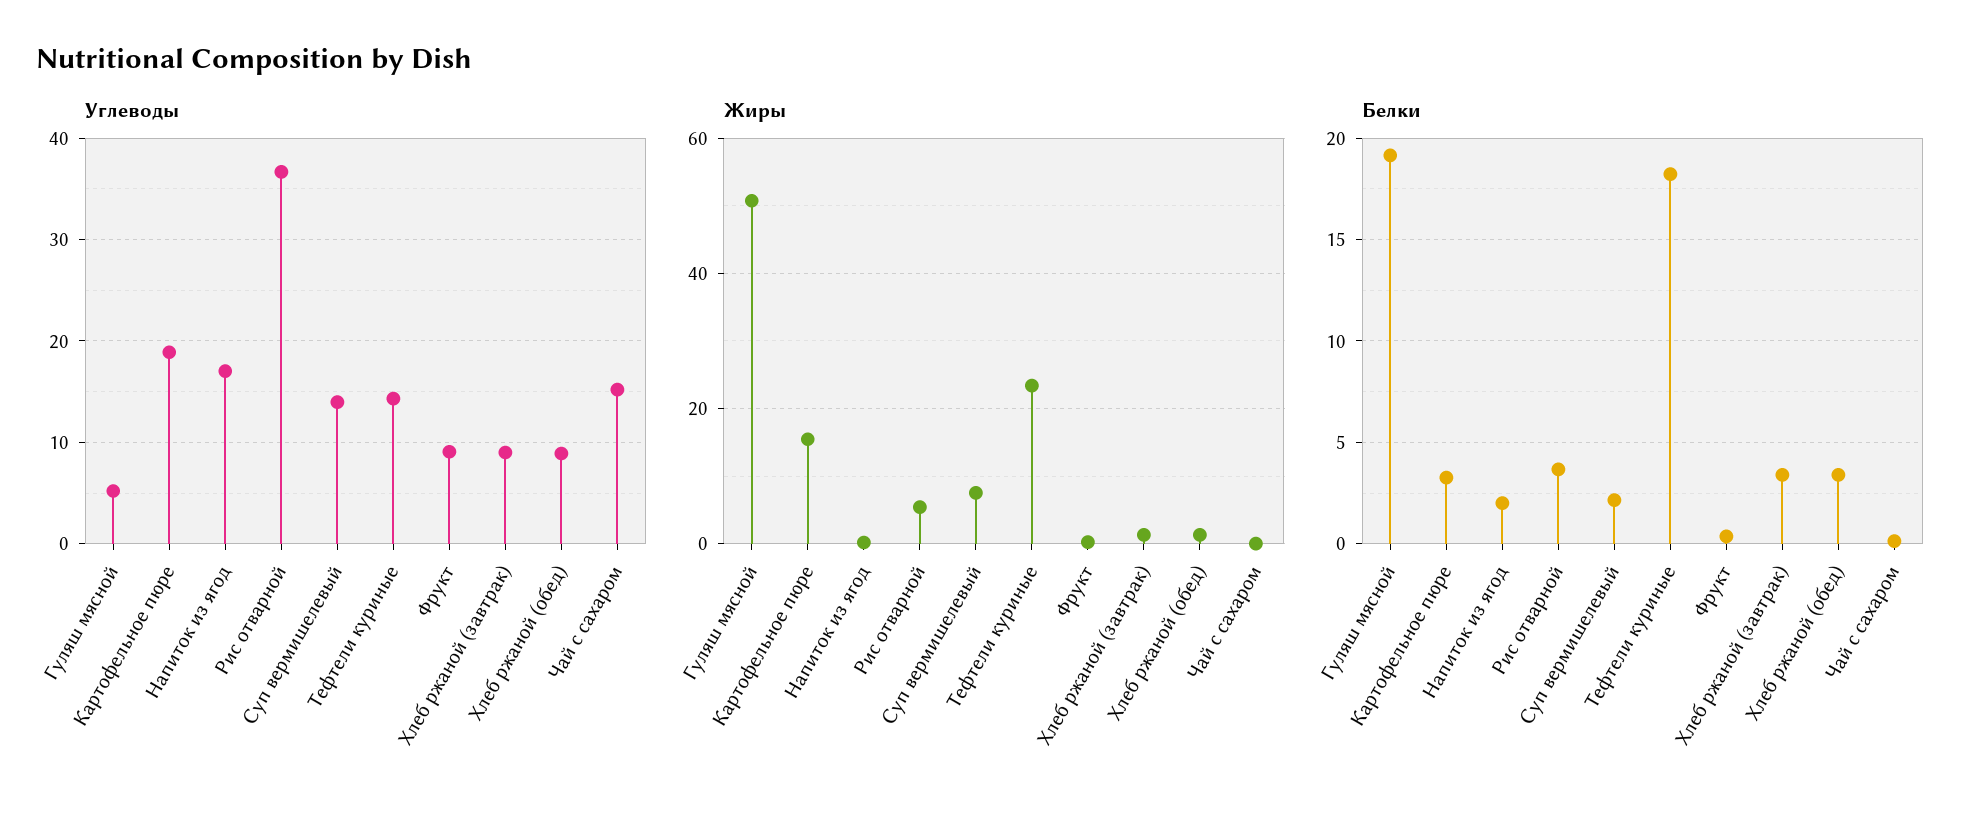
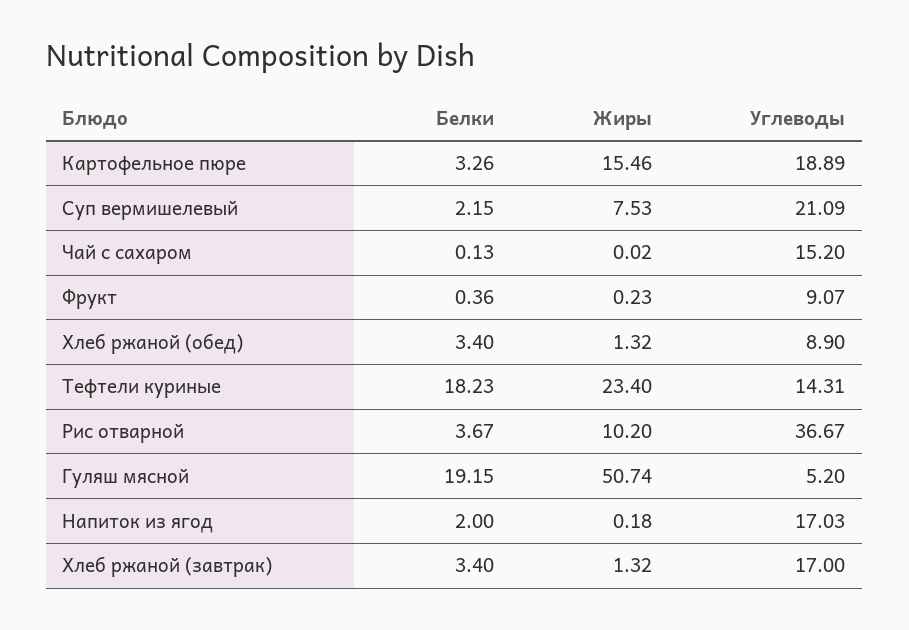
Углеводы, Суп вермишелевый: 14 -> 21.09
Углеводы, Хлеб ржаной (завтрак): 9 -> 17
Жиры, Рис отварной: 6 -> 10.2

